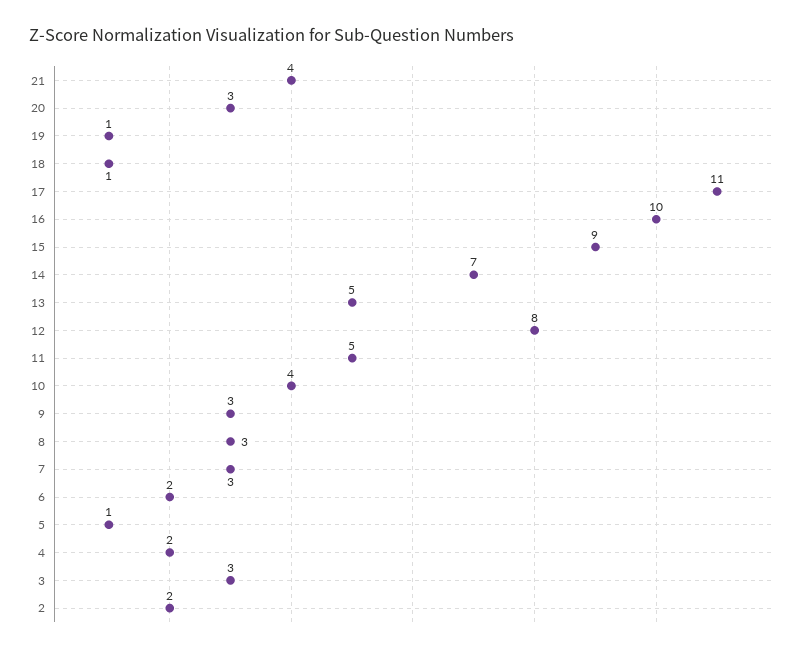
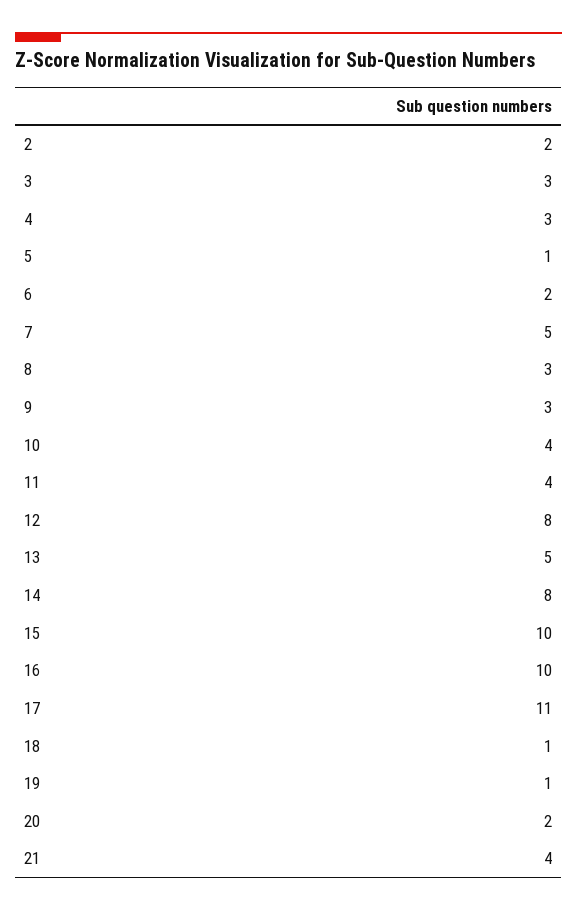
20: 3 -> 2
15: 9 -> 10
14: 7 -> 8
11: 5 -> 4
7: 3 -> 5
4: 2 -> 3

